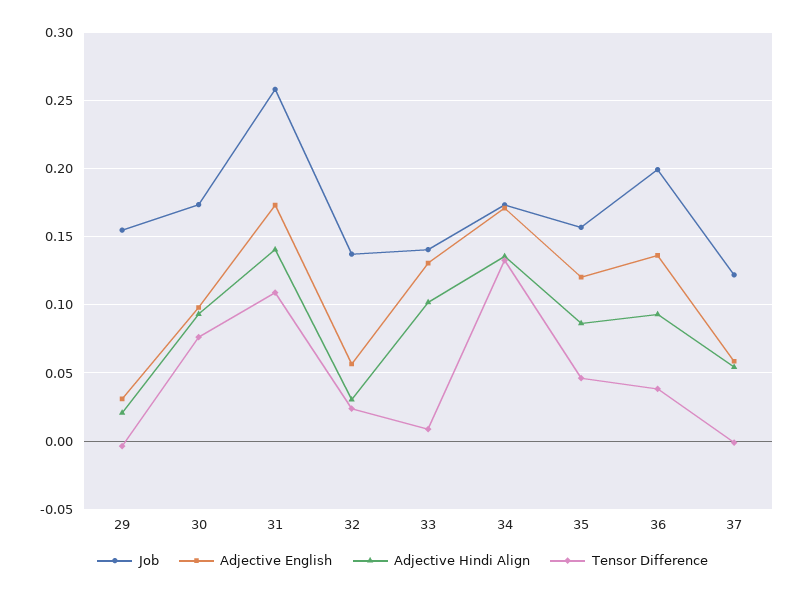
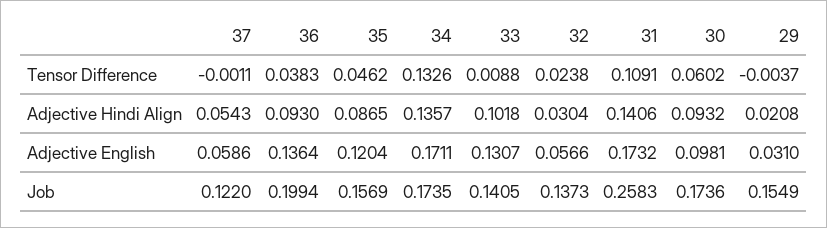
Tensor Difference, 30: 0.075 -> 0.0602

